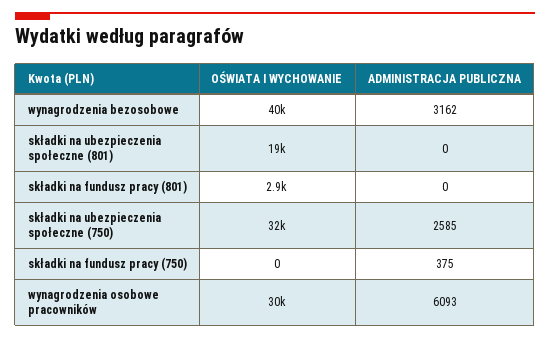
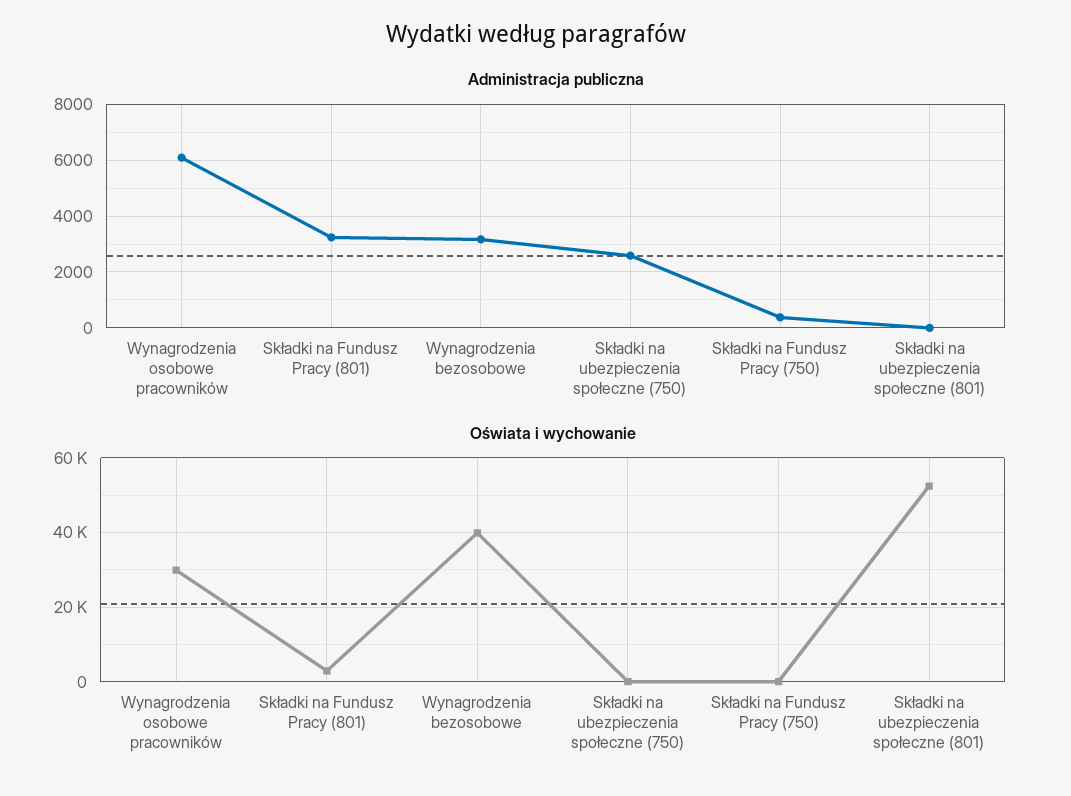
OŚWIATA I WYCHOWANIE, składki na ubezpieczenia społeczne (801): 19000 -> 52000
ADMINISTRACJA PUBLICZNA, składki na fundusz pracy (801): 0 -> 3250
OŚWIATA I WYCHOWANIE, składki na ubezpieczenia społeczne (750): 32000 -> 0

